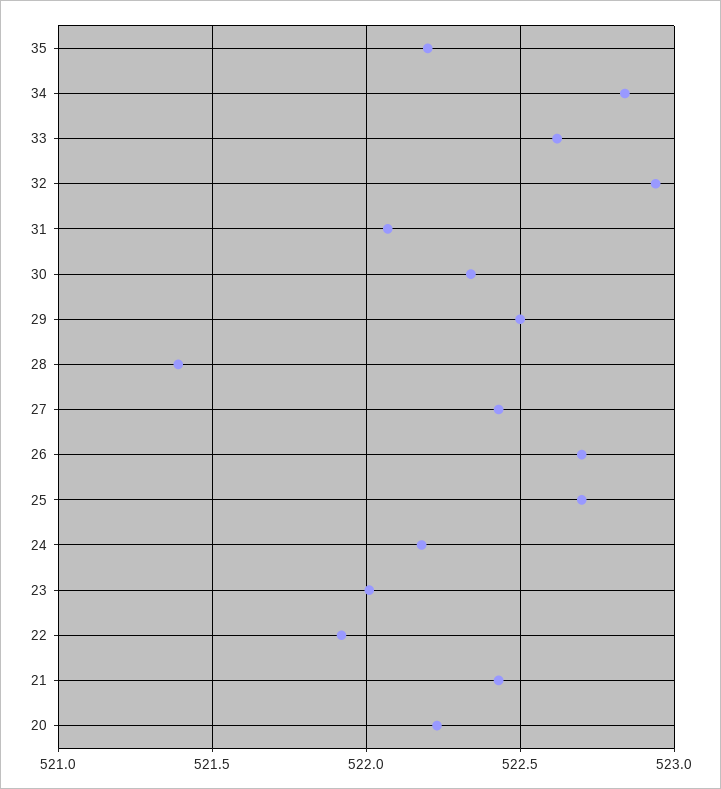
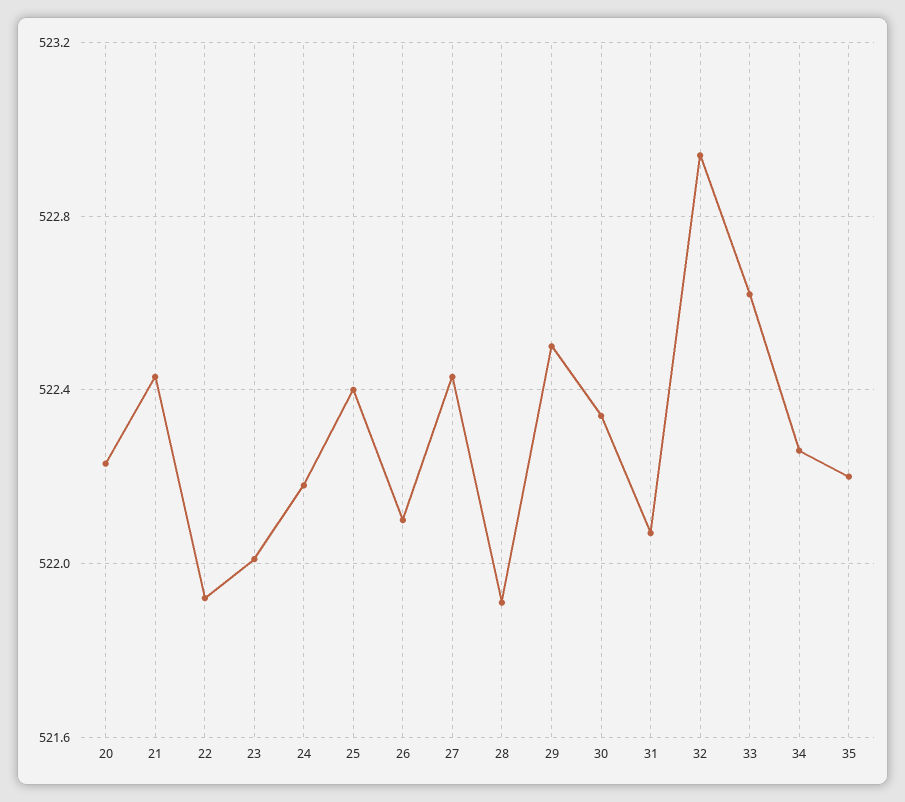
34: 522.85 -> 522.25
28: 521.4 -> 521.9
26: 522.7 -> 522.1
25: 522.7 -> 522.4

